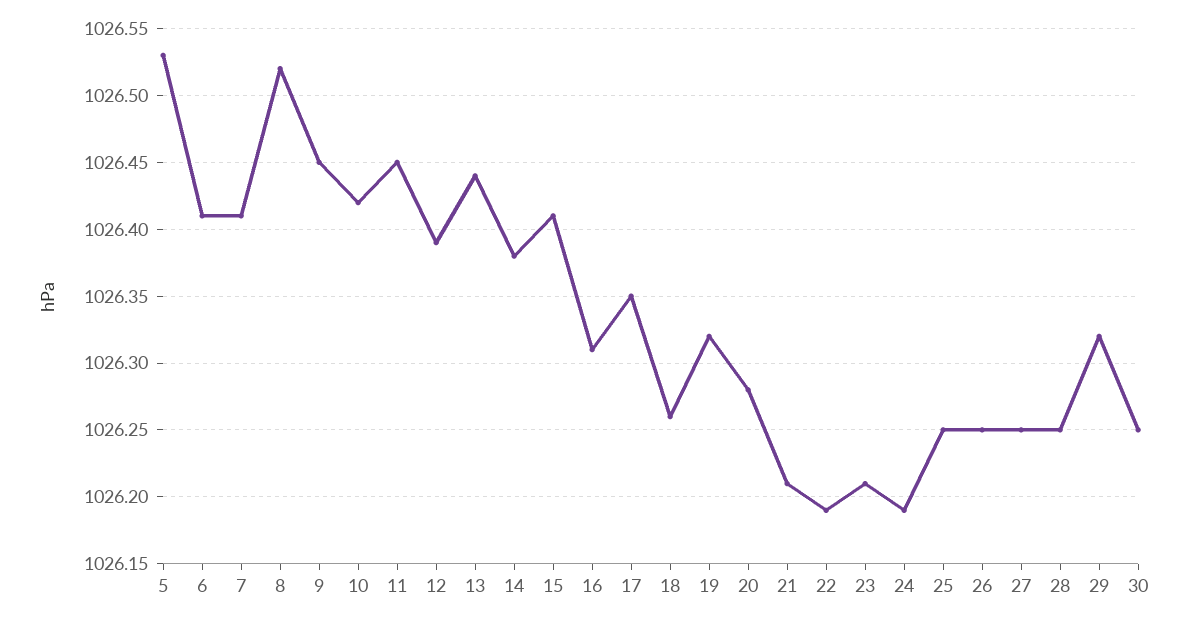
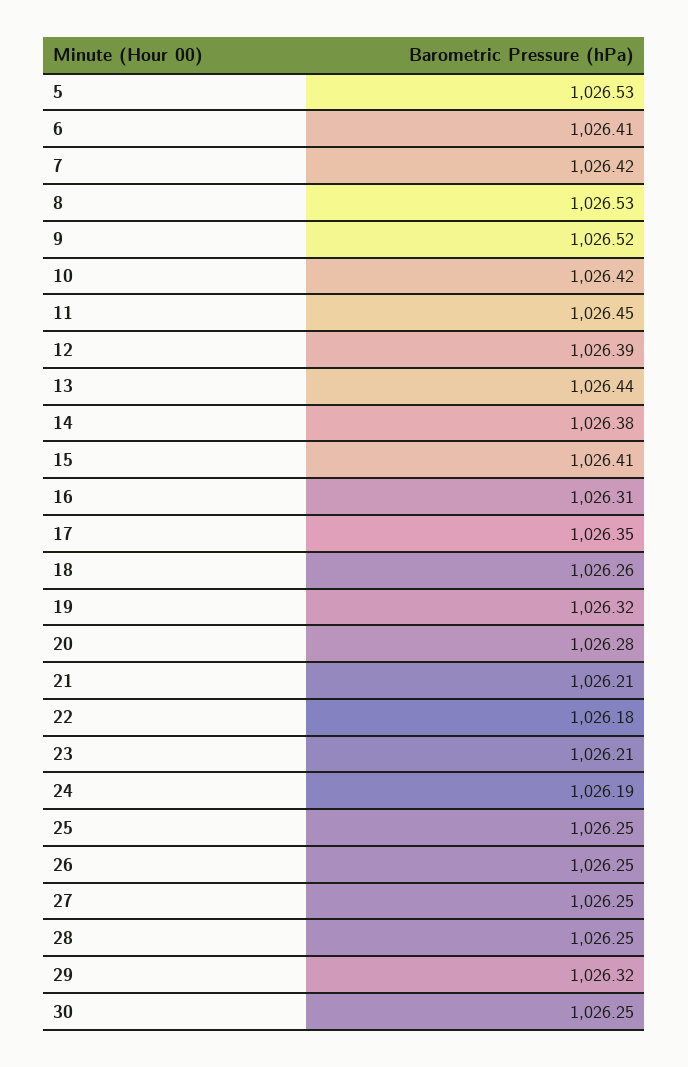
7: 1026.41 -> 1026.42
8: 1026.52 -> 1026.53
9: 1026.45 -> 1026.52
22: 1026.19 -> 1026.18

